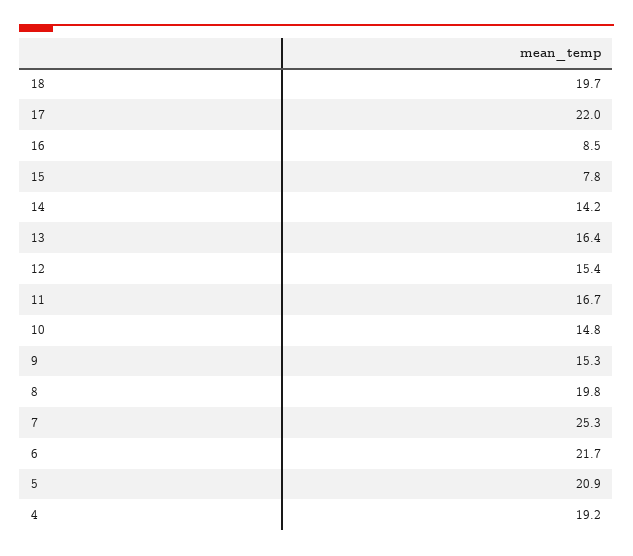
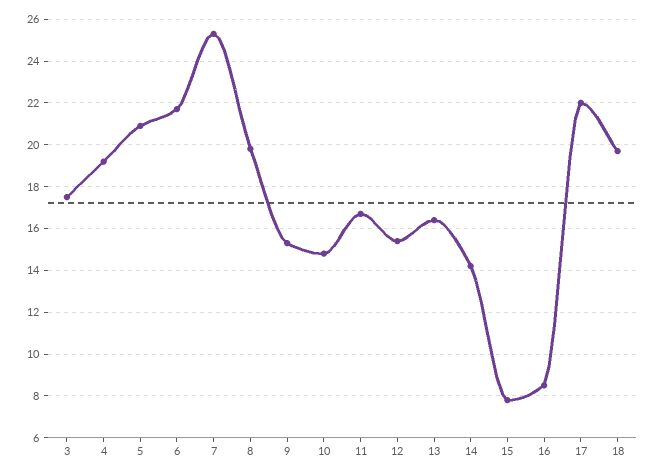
3: none -> 17.5

